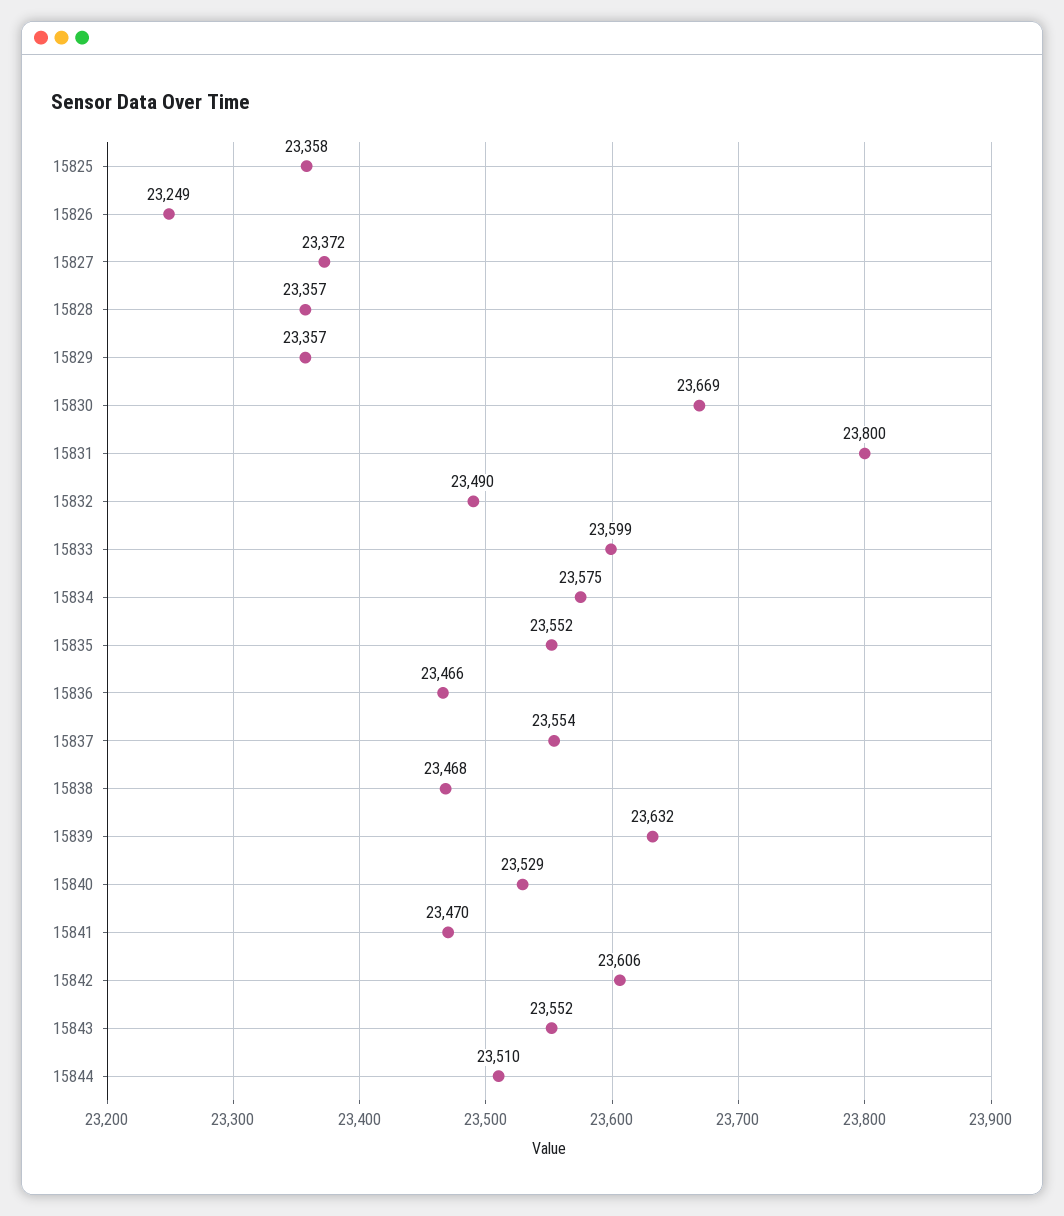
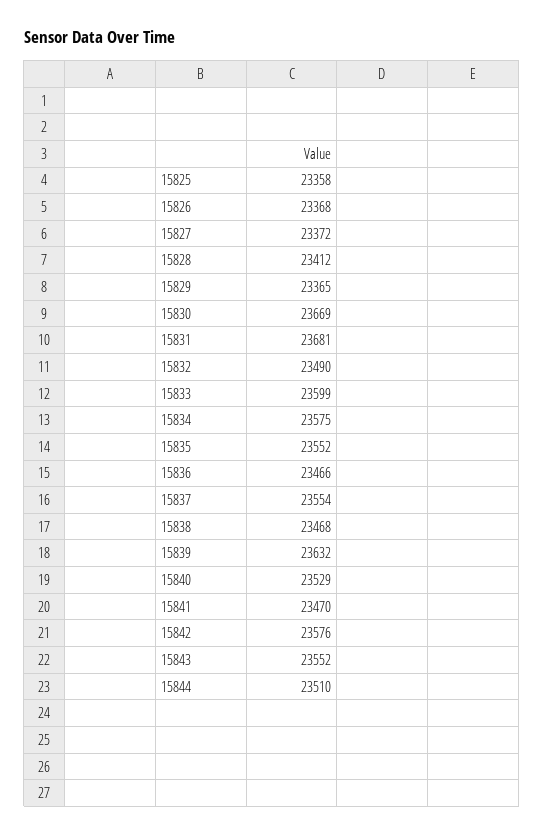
15826: 23249 -> 23368
15828: 23357 -> 23412
15829: 23357 -> 23365
15831: 23800 -> 23681
15842: 23606 -> 23576

